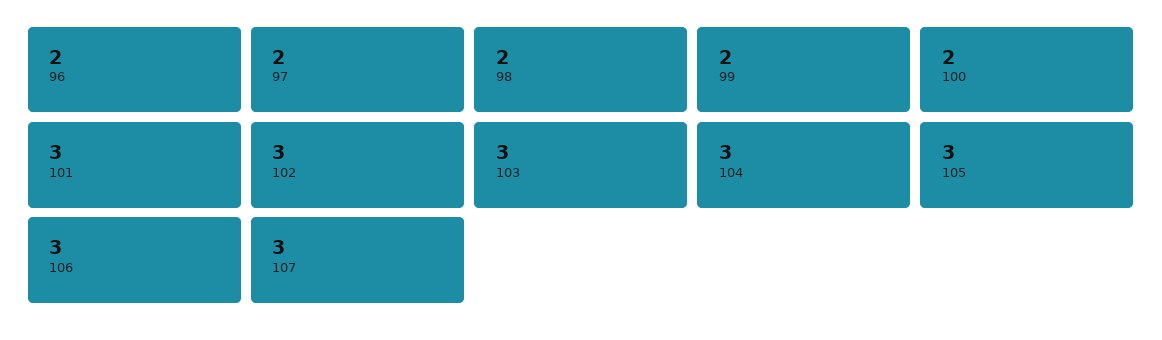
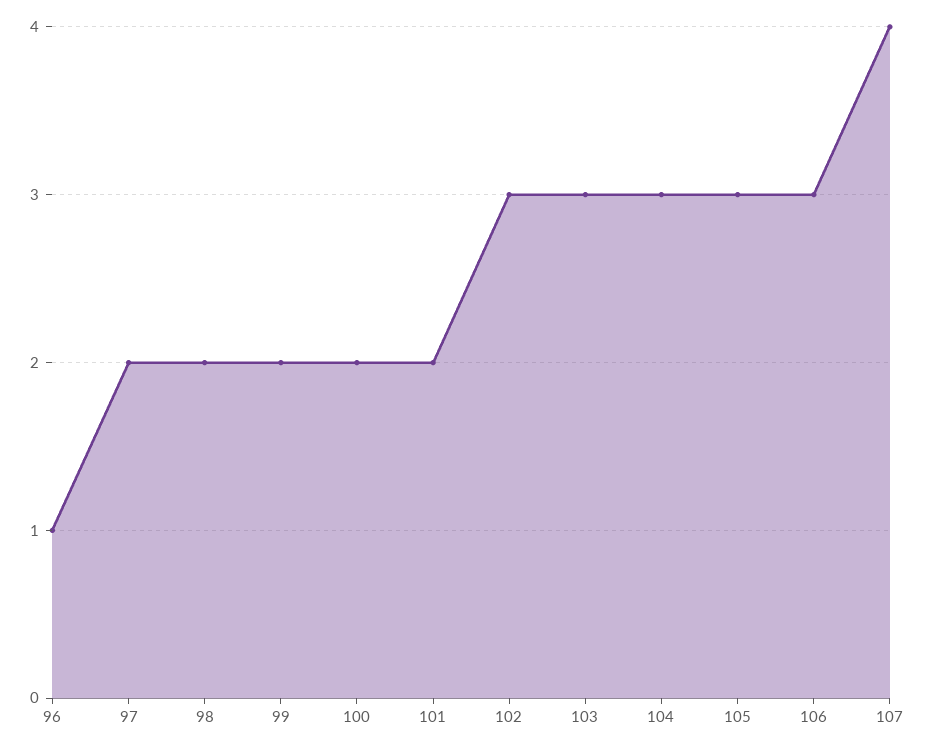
96: 2 -> 1
101: 3 -> 2
107: 3 -> 4

